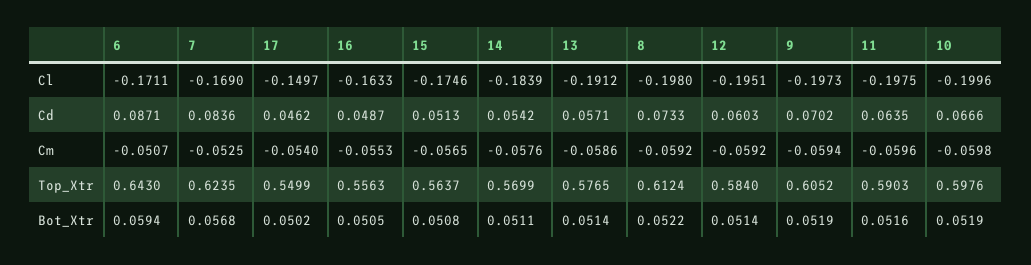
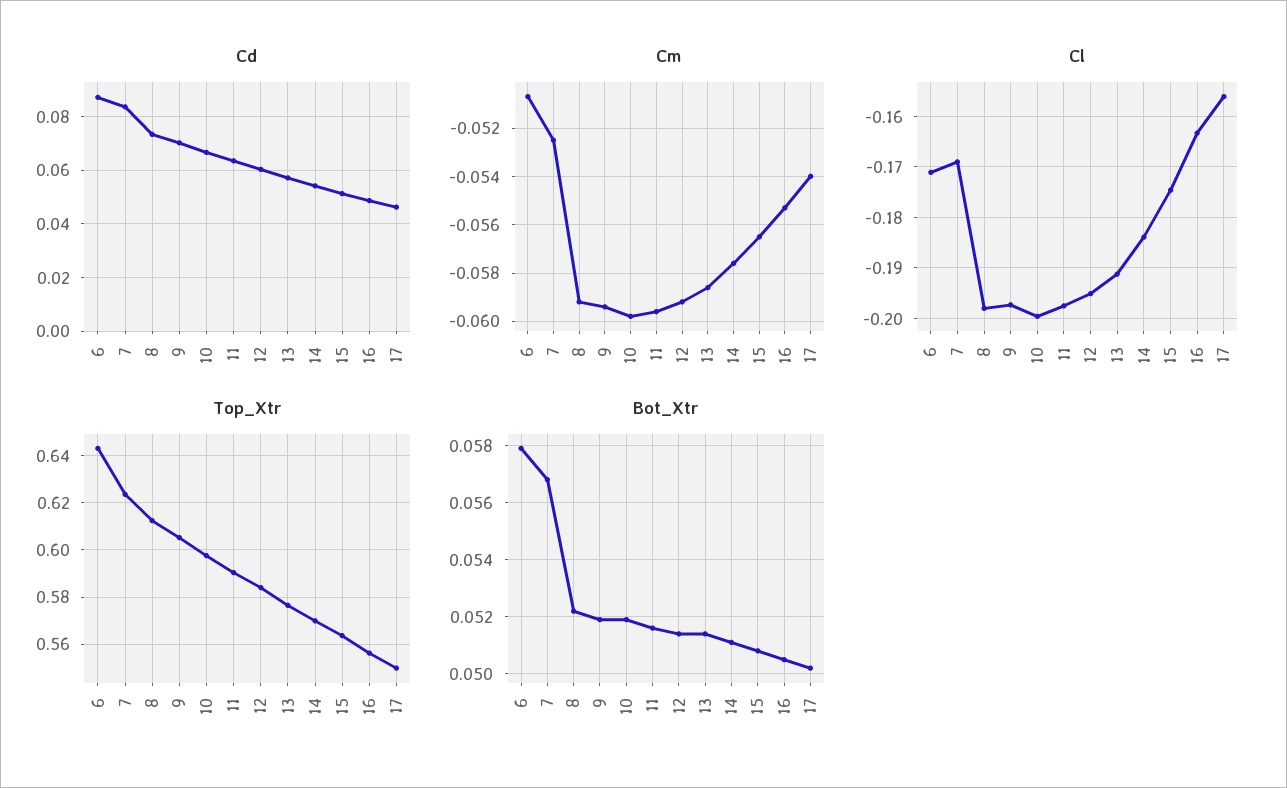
Cl, 17: -0.1497 -> -0.156
Bot_Xtr, 6: 0.0594 -> 0.058

